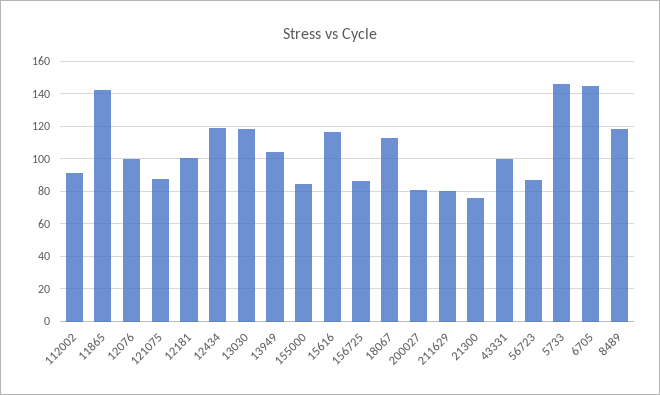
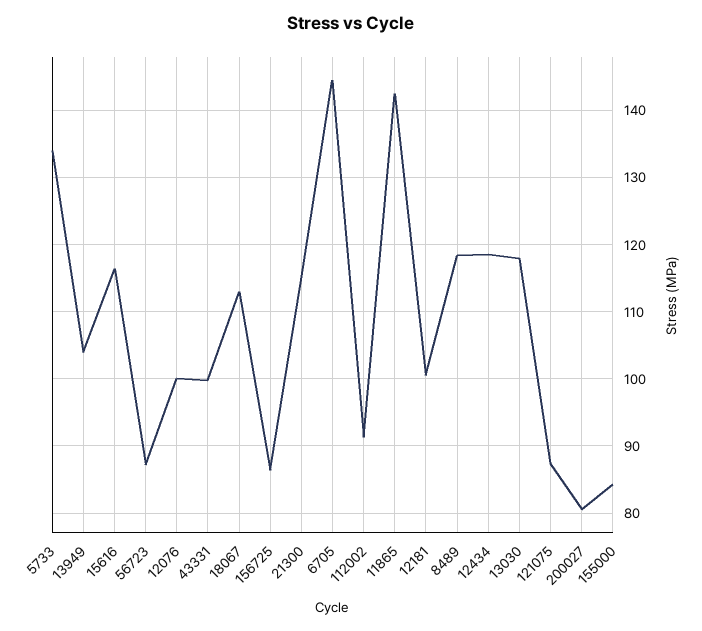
211629: 80 -> none
21300: 75 -> 115
5733: 145 -> 134

